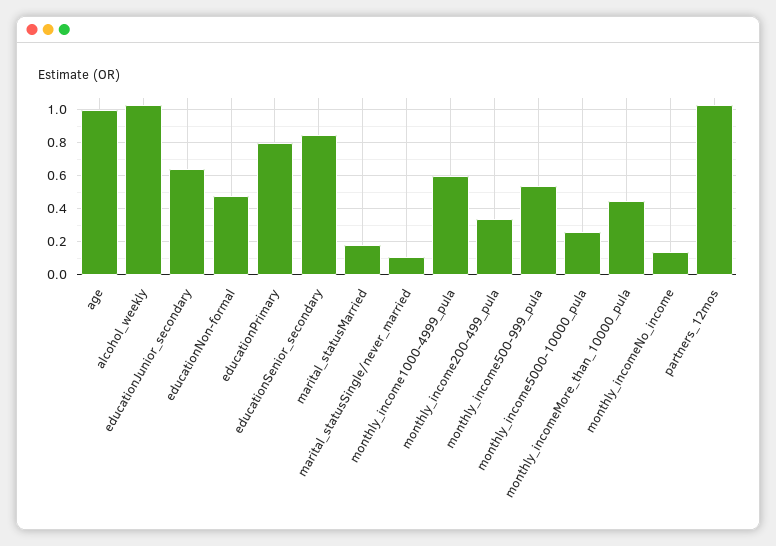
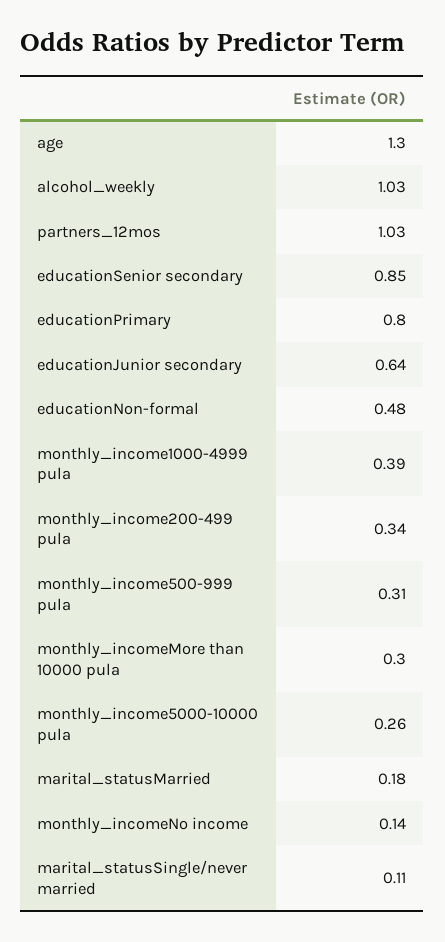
age: 1 -> 1.3
monthly_income1000-4999_pula: 0.6 -> 0.39
monthly_income500-999_pula: 0.55 -> 0.31
monthly_incomeMore_than_10000_pula: 0.45 -> 0.3

